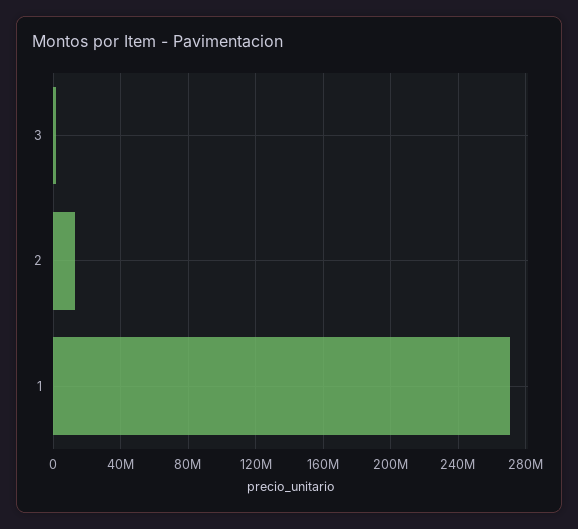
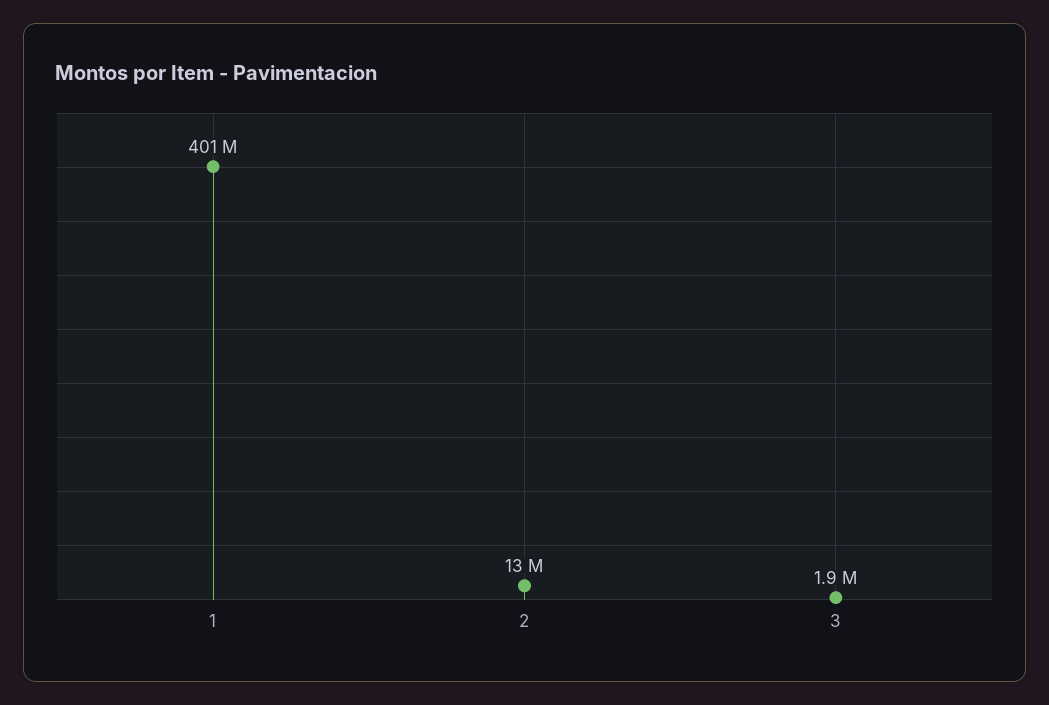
1: 270000000 -> 401000000

